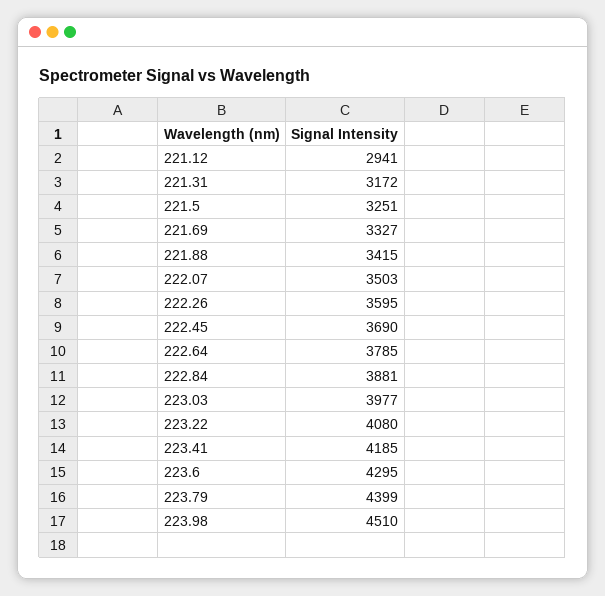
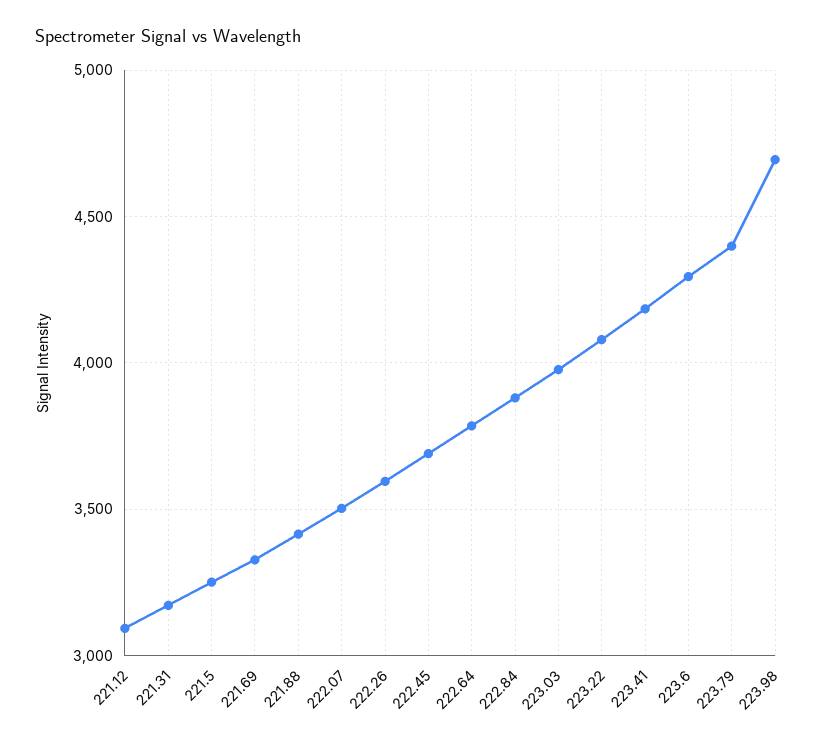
221.12: 2941 -> 3100
223.98: 4510 -> 4700

